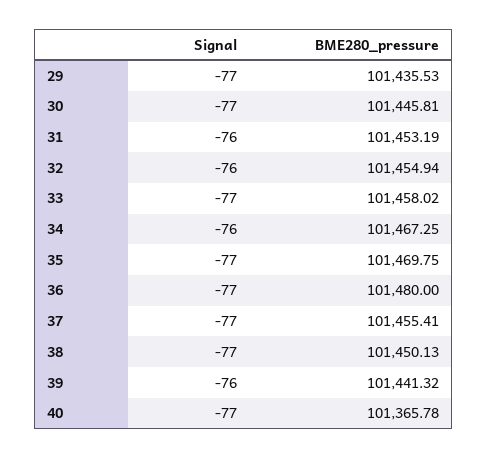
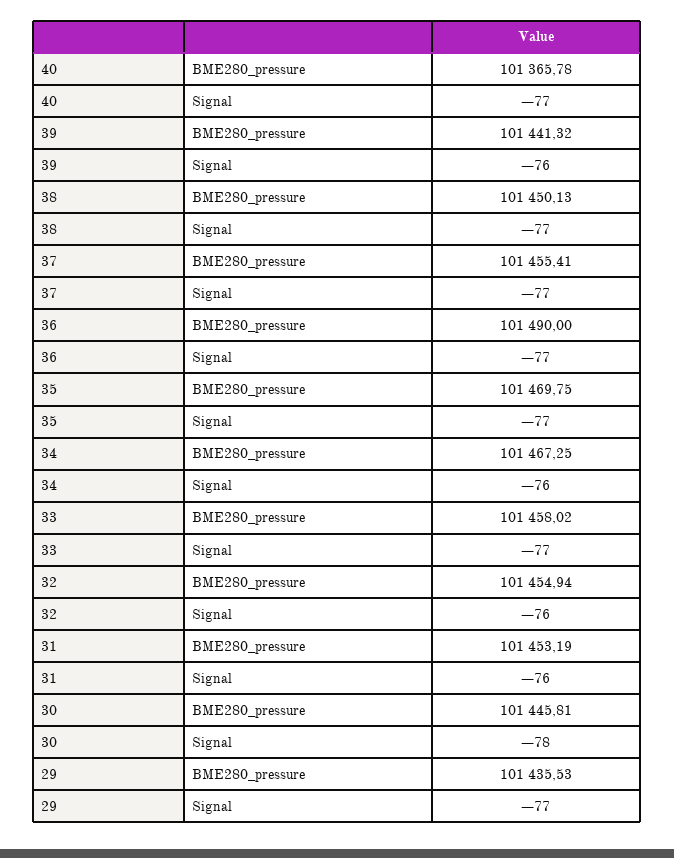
Signal, 30: -77 -> -78
BME280_pressure, 36: 101480 -> 101490

